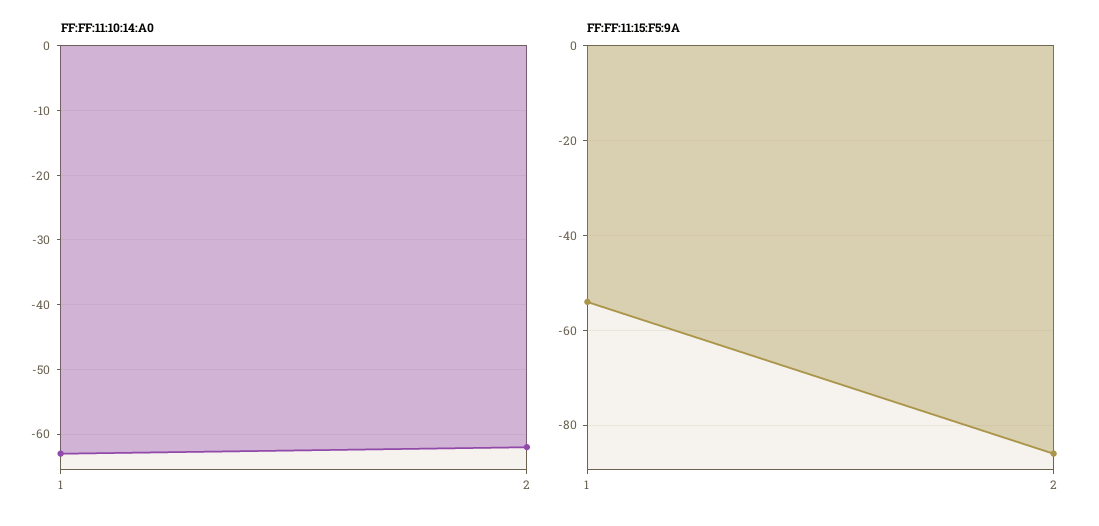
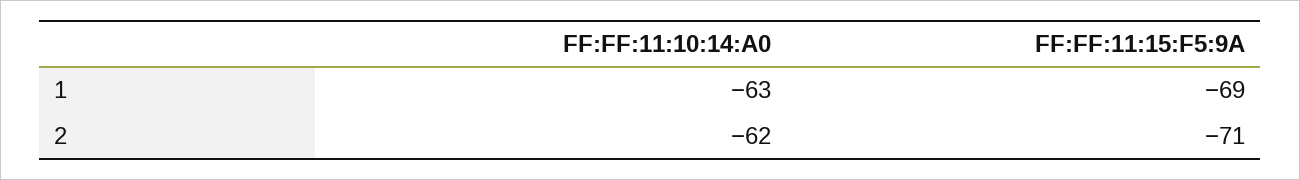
FF:FF:11:15:F5:9A, 1: -55 -> -69
FF:FF:11:15:F5:9A, 2: -85 -> -71

